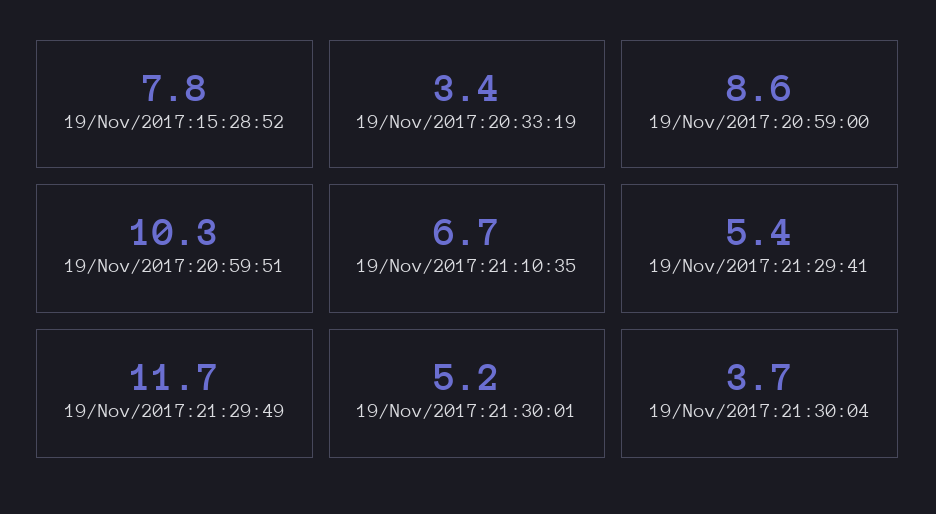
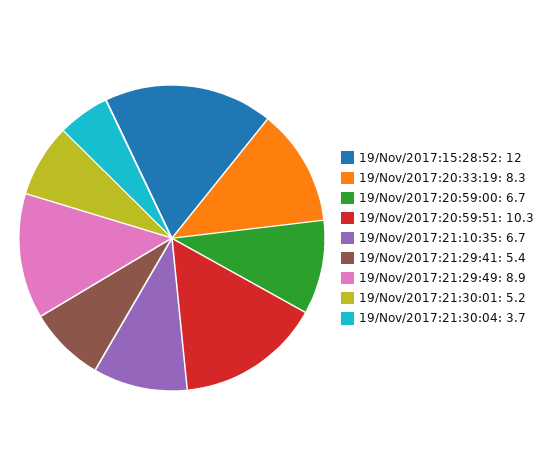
19/Nov/2017:15:28:52: 7.8 -> 12
19/Nov/2017:20:33:19: 3.4 -> 8.3
19/Nov/2017:20:59:00: 8.6 -> 6.7
19/Nov/2017:21:29:49: 11.7 -> 8.9

